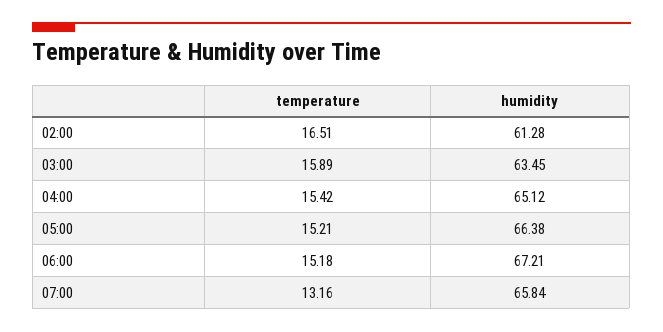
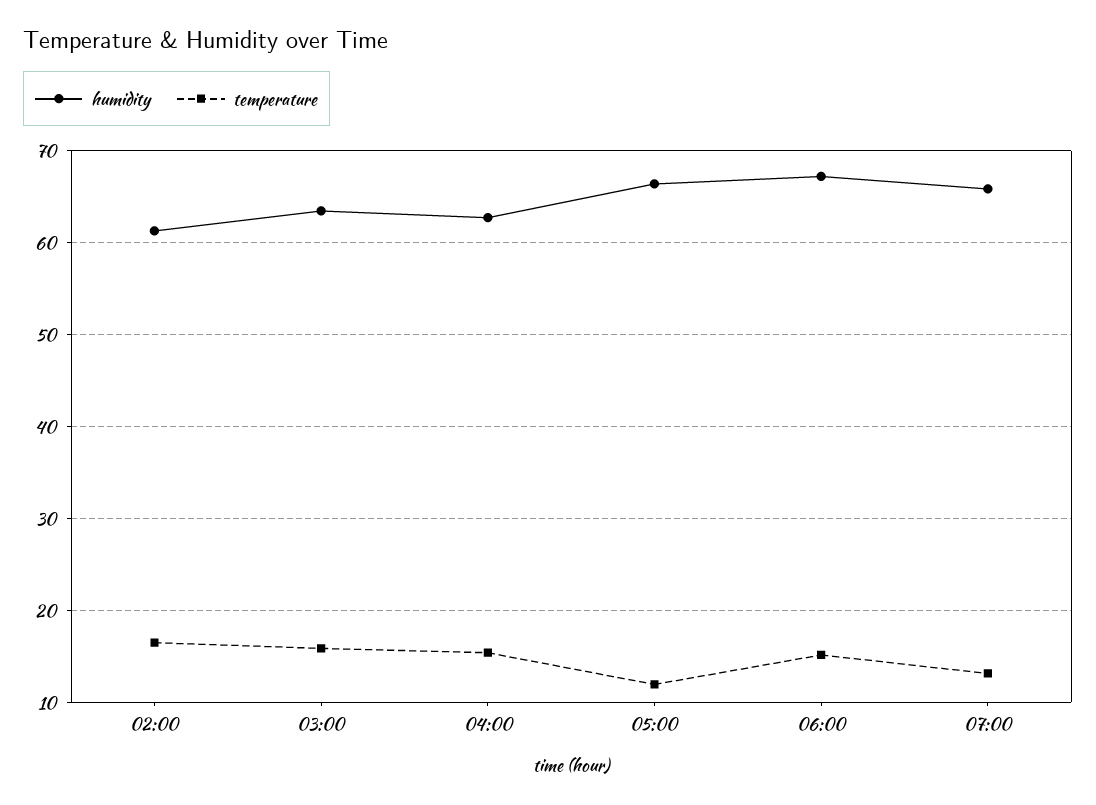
humidity, 04:00: 65.12 -> 63
temperature, 05:00: 15.21 -> 12

